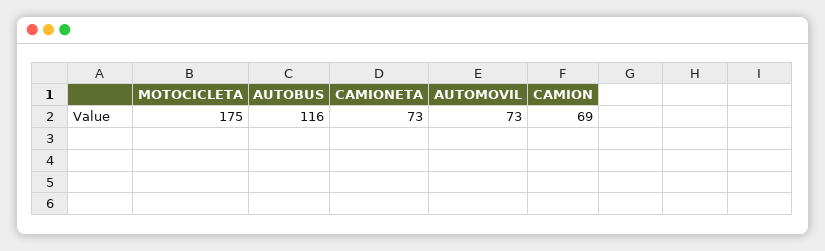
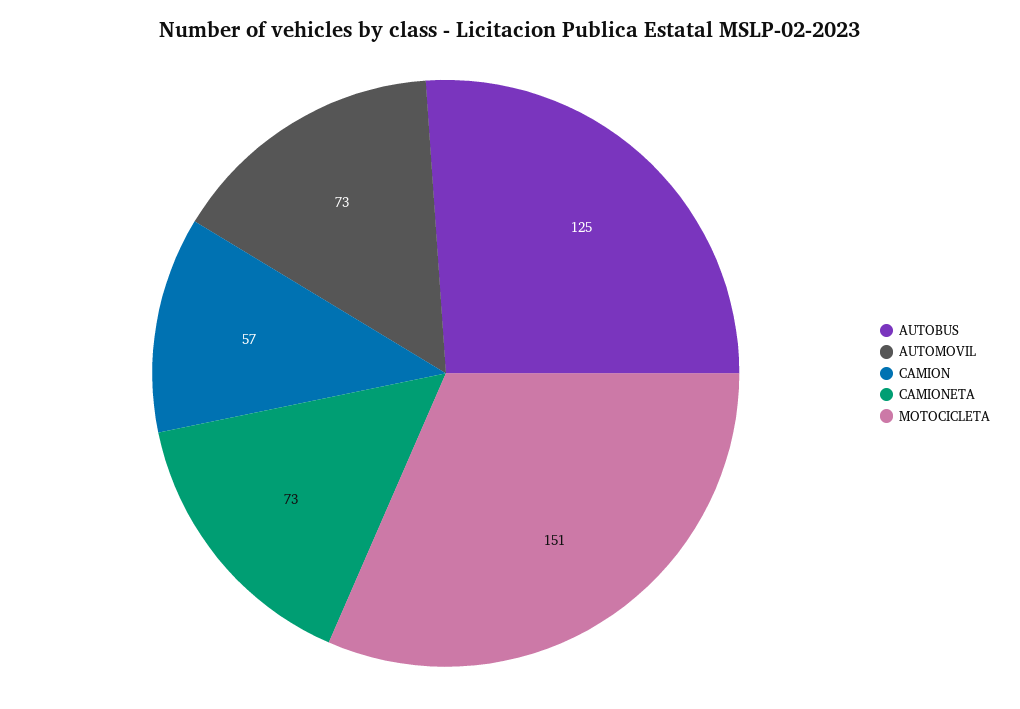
MOTOCICLETA: 175 -> 151
AUTOBUS: 116 -> 125
CAMION: 69 -> 57

